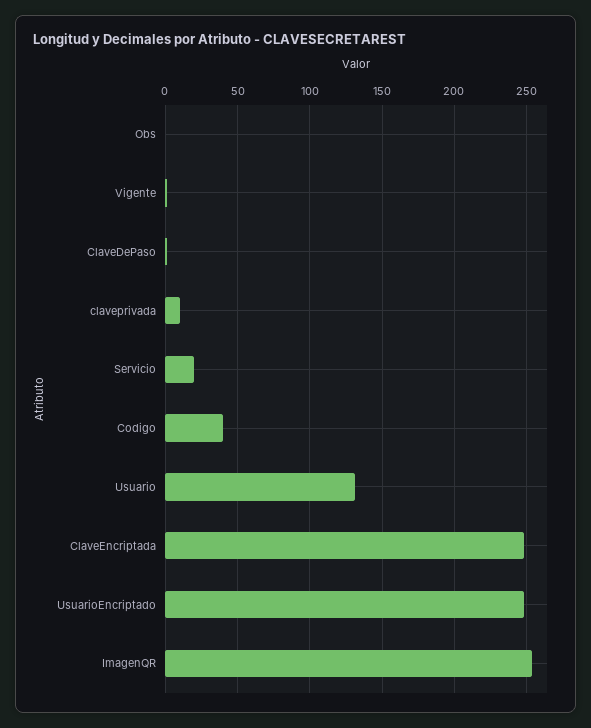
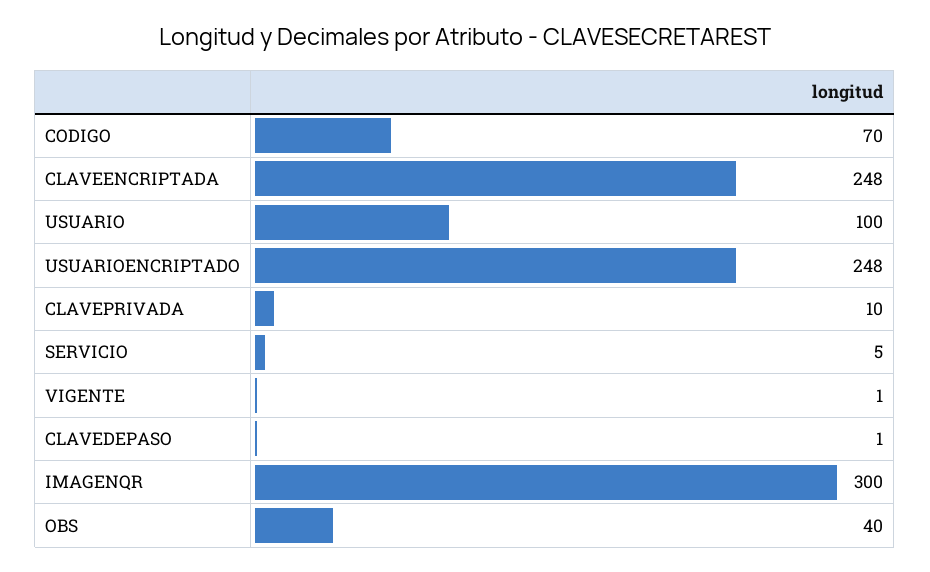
Obs: 0 -> 40
Servicio: 20 -> 5
Codigo: 40 -> 70
Usuario: 130 -> 100
ImagenQR: 255 -> 300

